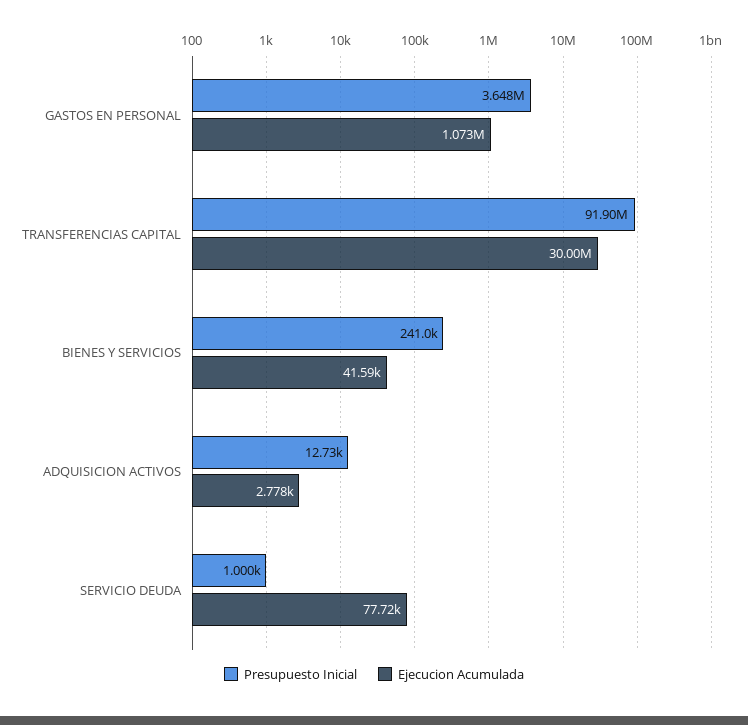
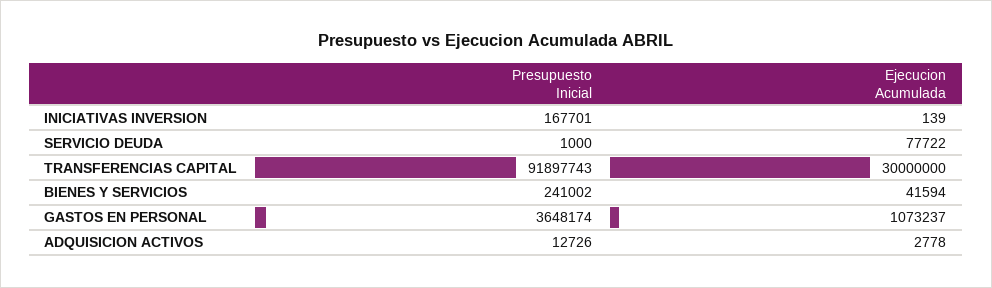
Presupuesto Inicial, INICIATIVAS INVERSION: none -> 167701
Ejecucion Acumulada, INICIATIVAS INVERSION: none -> 139

